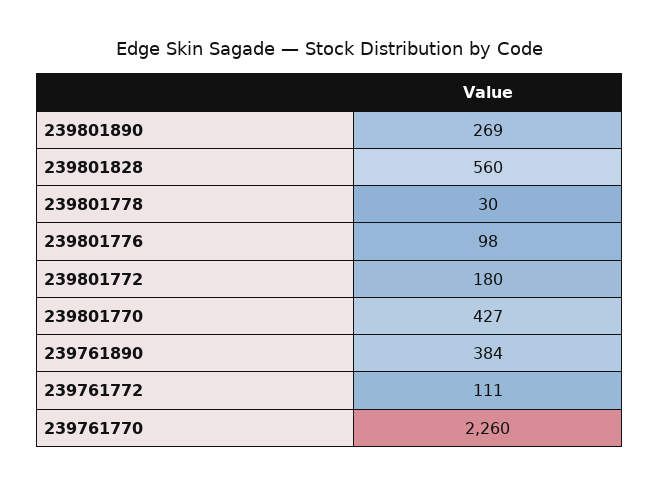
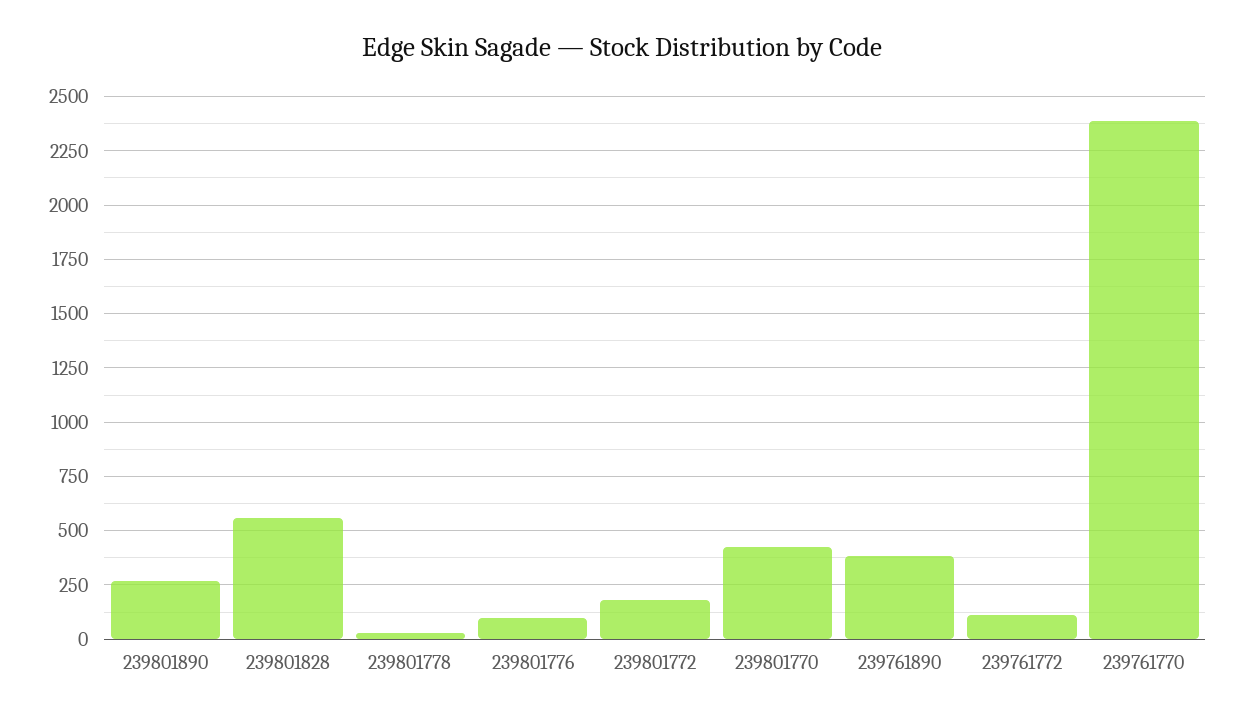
239761770: 2260 -> 2400

